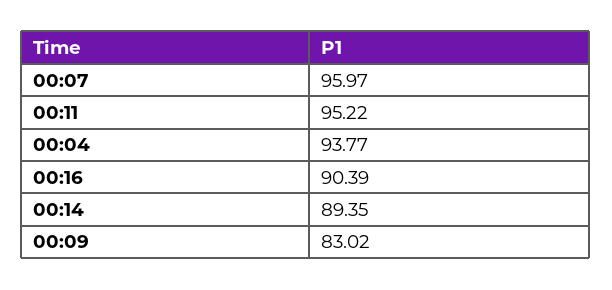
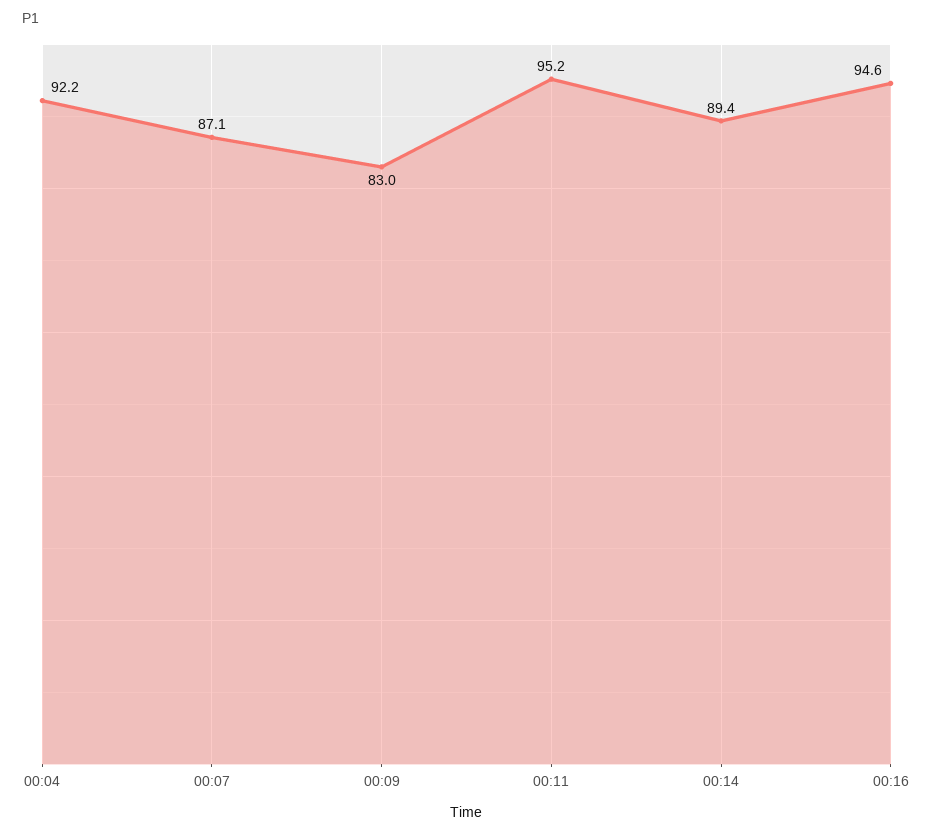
00:07: 95.97 -> 87.1
00:04: 93.77 -> 92.2
00:16: 90.39 -> 94.6

